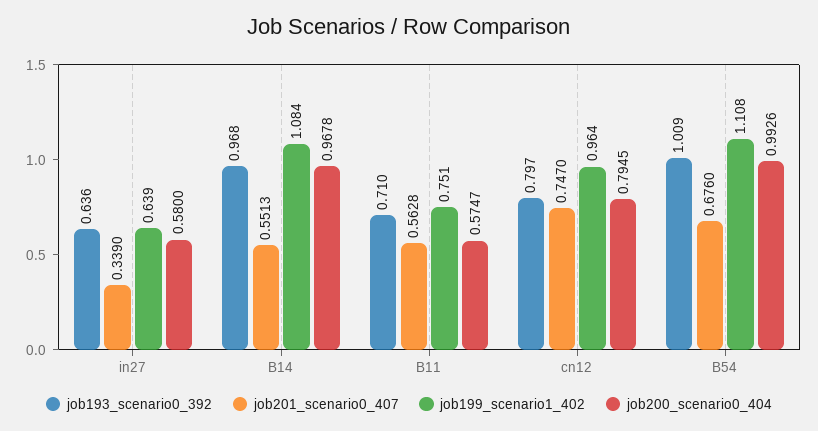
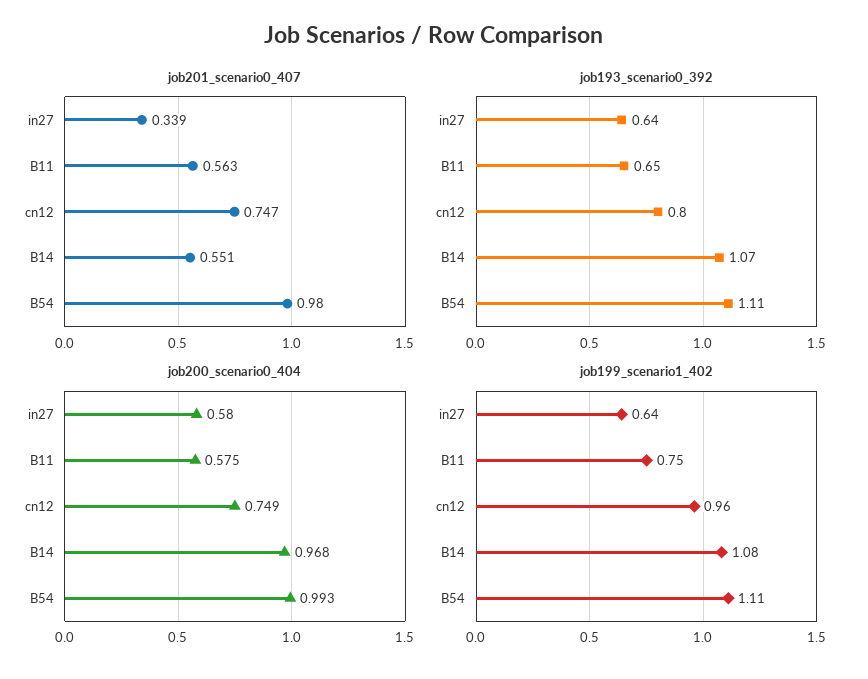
job193_scenario0_392, B14: 0.968 -> 1.07
job193_scenario0_392, B11: 0.71 -> 0.65
job200_scenario0_404, cn12: 0.7945 -> 0.749
job193_scenario0_392, B54: 1.009 -> 1.11
job201_scenario0_407, B54: 0.676 -> 0.98

